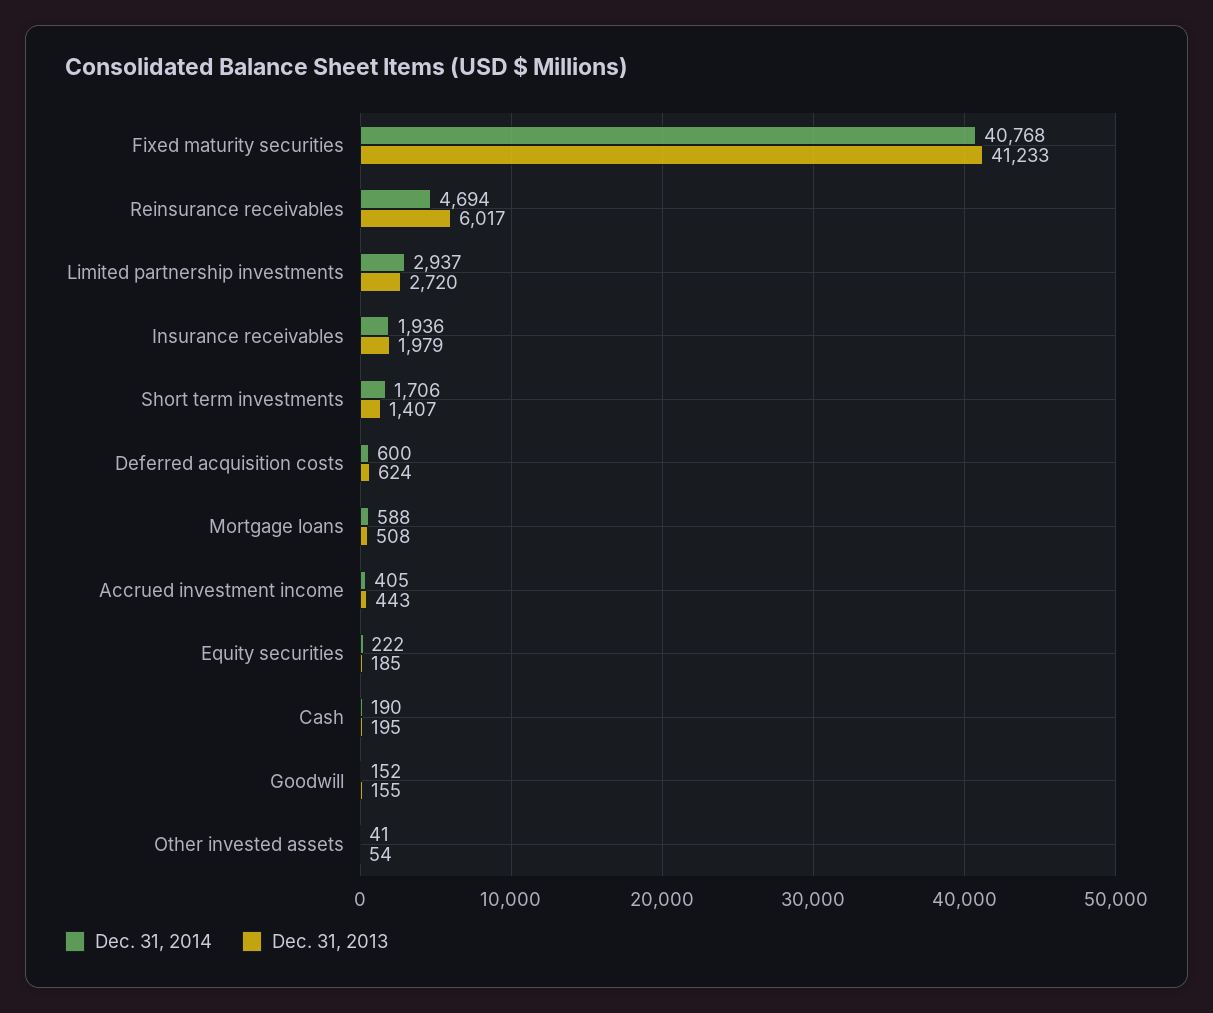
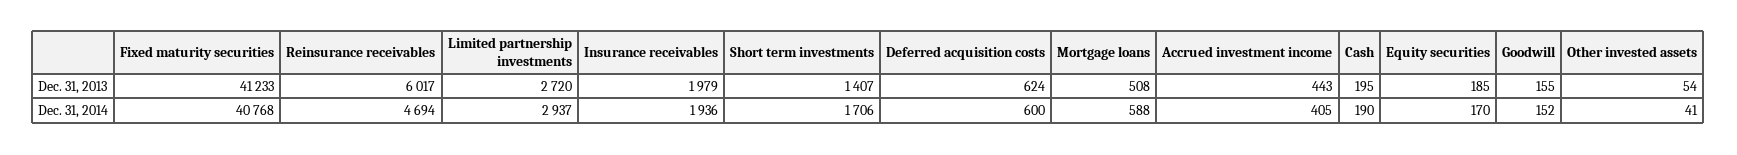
Dec. 31, 2014, Equity securities: 222 -> 170

